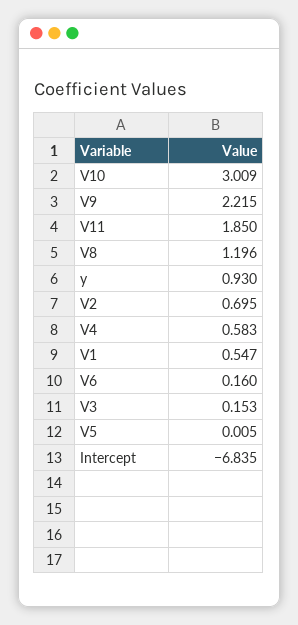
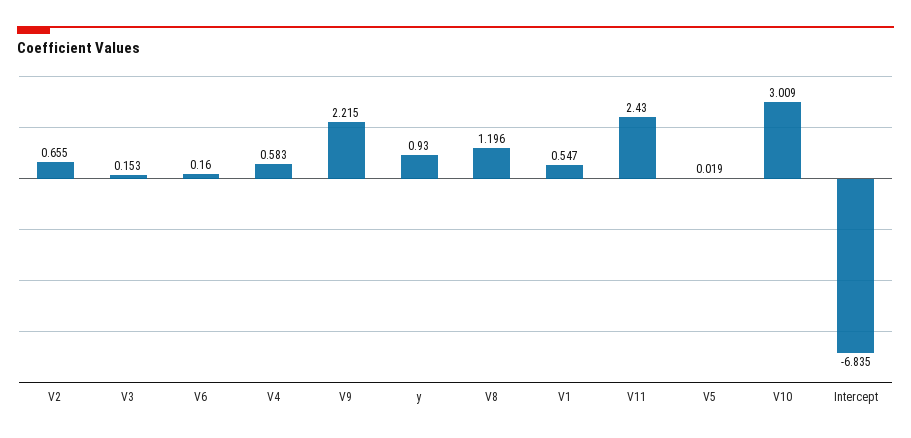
V11: 1.85 -> 2.43
V2: 0.695 -> 0.655
V5: 0.005 -> 0.019

